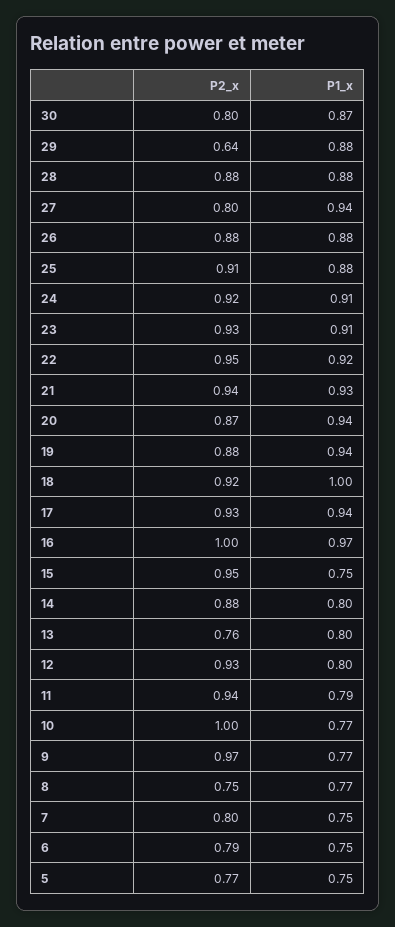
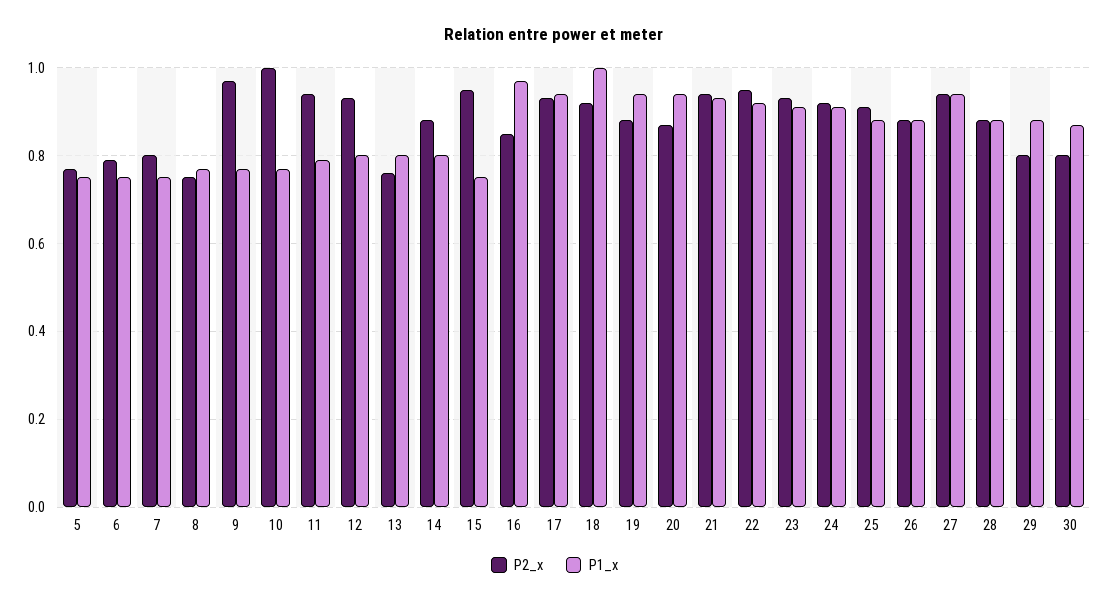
P2_x, 29: 0.64 -> 0.8
P2_x, 27: 0.8 -> 0.95
P2_x, 16: 1 -> 0.85

